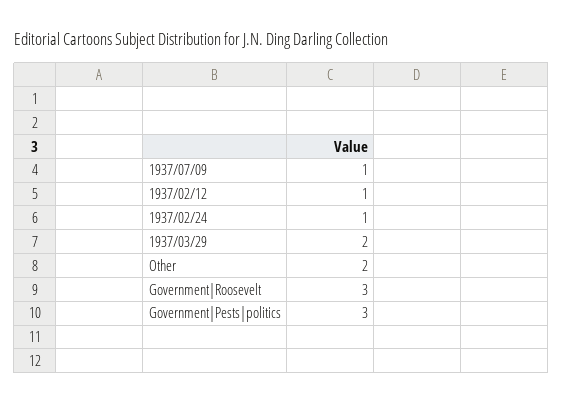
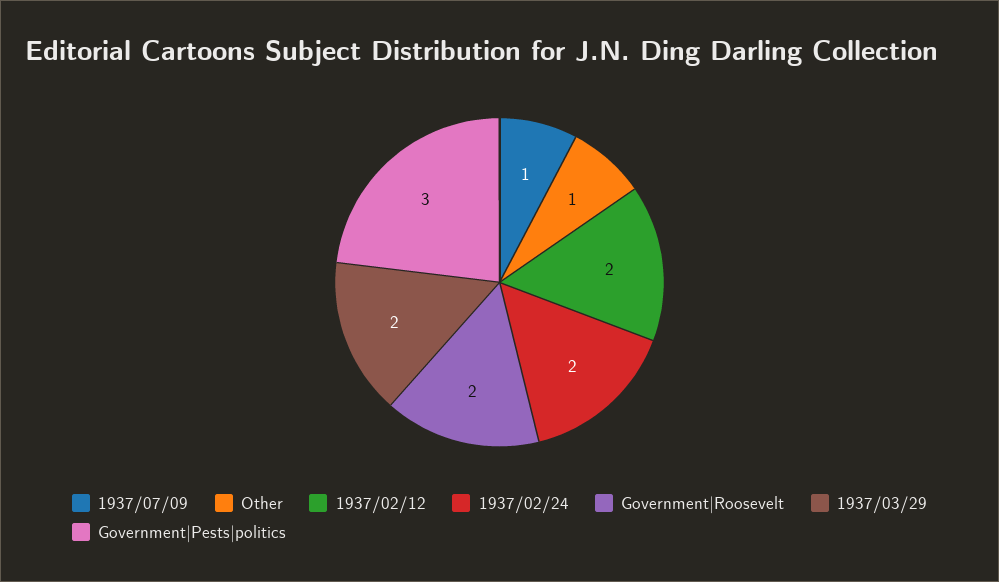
1937/02/12: 1 -> 2
1937/02/24: 1 -> 2
Other: 2 -> 1
Government|Roosevelt: 3 -> 2

